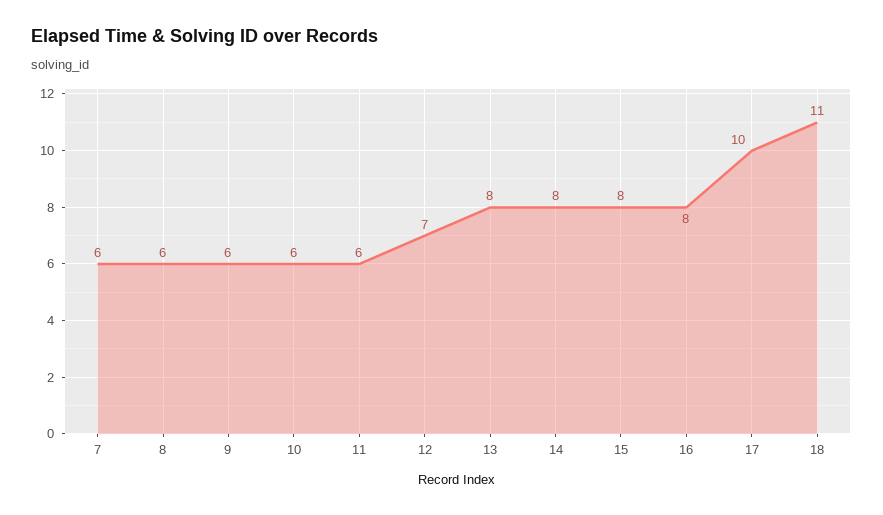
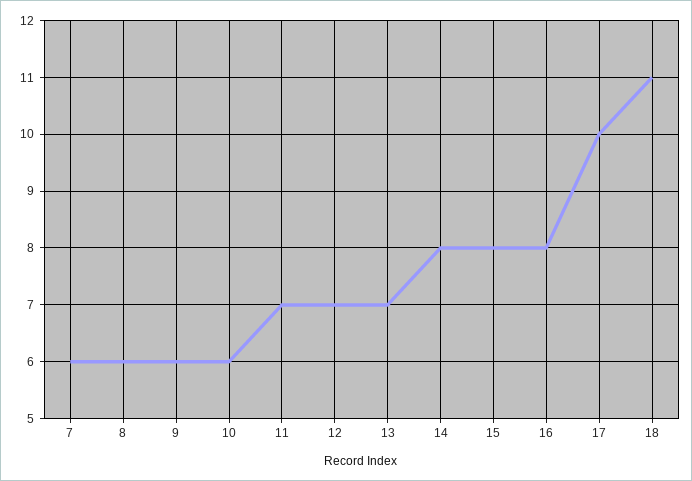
11: 6 -> 7
13: 8 -> 7

